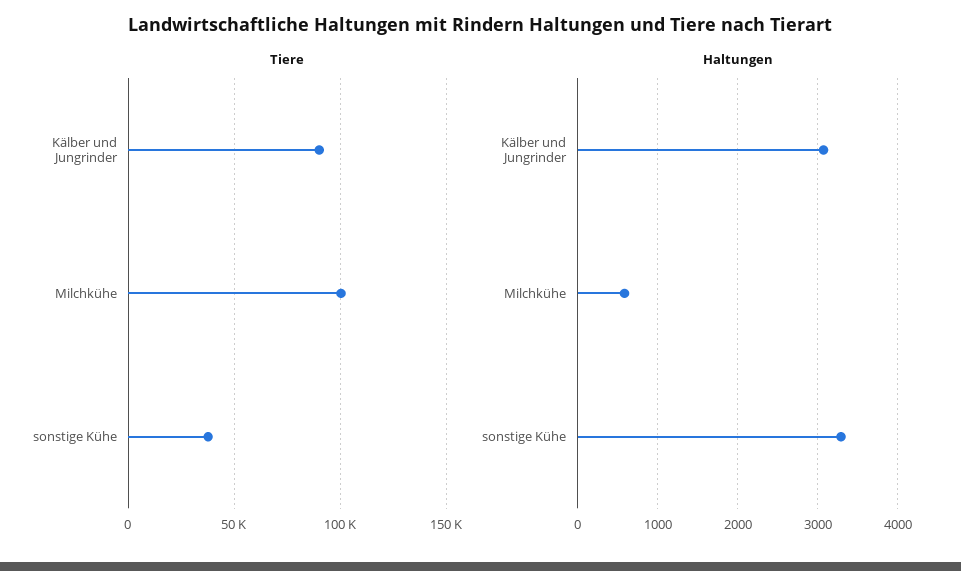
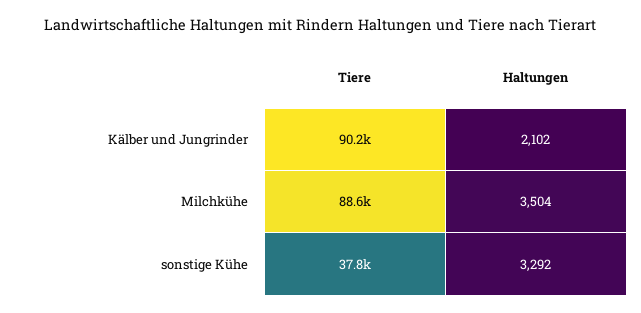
Tiere, Milchkühe: 100000 -> 88600
Haltungen, Kälber und Jungrinder: 3100 -> 2102
Haltungen, Milchkühe: 600 -> 3504

